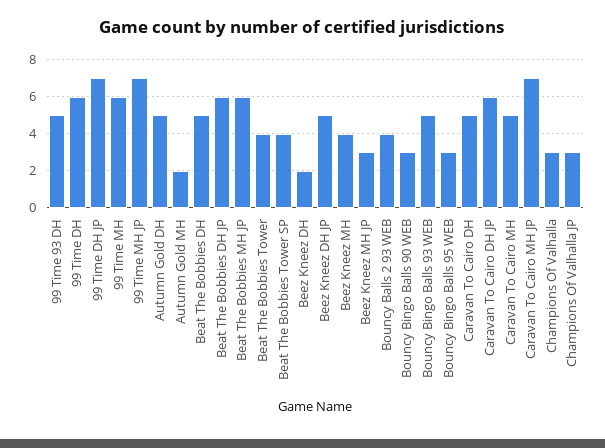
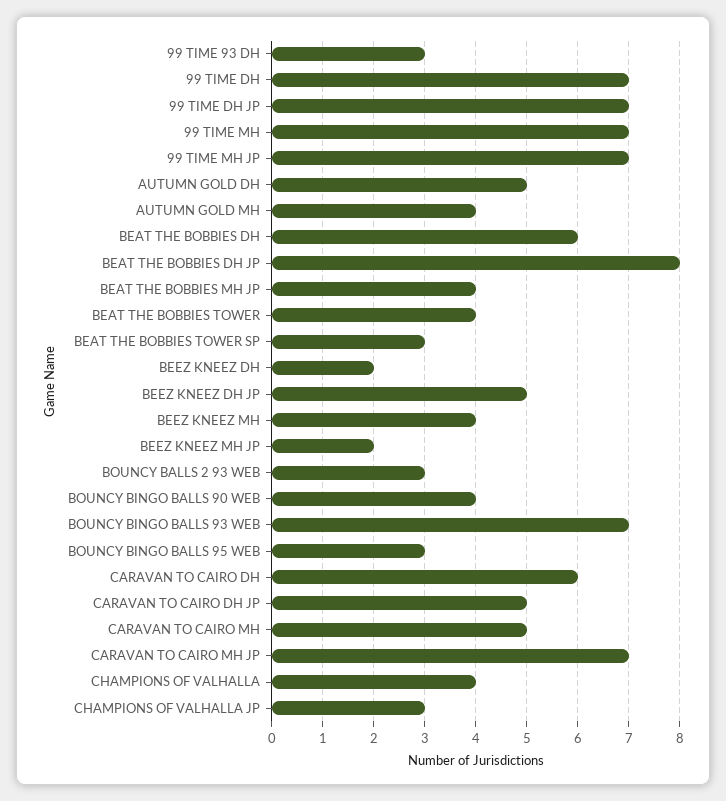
99 Time 93 DH: 5 -> 3
99 Time DH: 6 -> 7
99 Time MH: 6 -> 7
Autumn Gold MH: 2 -> 4
Beat The Bobbies DH: 5 -> 6
Beat The Bobbies DH JP: 6 -> 8
Beat The Bobbies MH JP: 6 -> 4
Beat The Bobbies Tower SP: 4 -> 3
Beez Kneez MH JP: 3 -> 2
Bouncy Balls 2 93 WEB: 4 -> 3
Bouncy Bingo Balls 90 WEB: 3 -> 4
Bouncy Bingo Balls 93 WEB: 5 -> 7
Caravan To Cairo DH: 5 -> 6
Caravan To Cairo DH JP: 6 -> 5
Champions Of Valhalla: 3 -> 4

